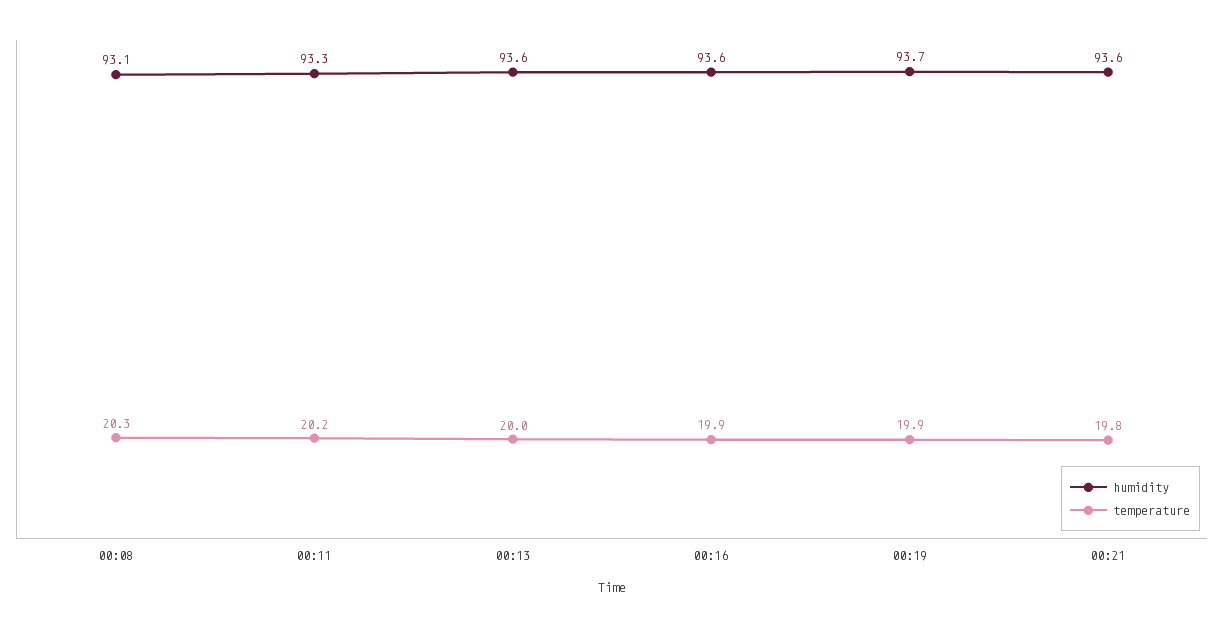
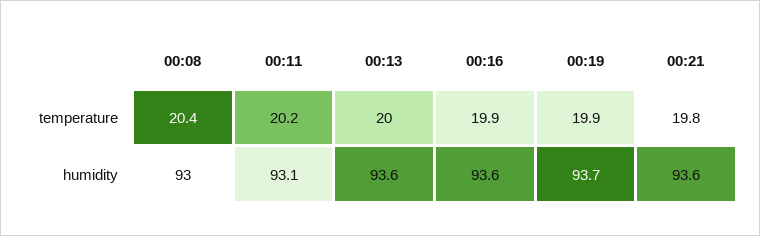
humidity, 00:08: 93.1 -> 93
temperature, 00:08: 20.3 -> 20.4
humidity, 00:11: 93.3 -> 93.1

